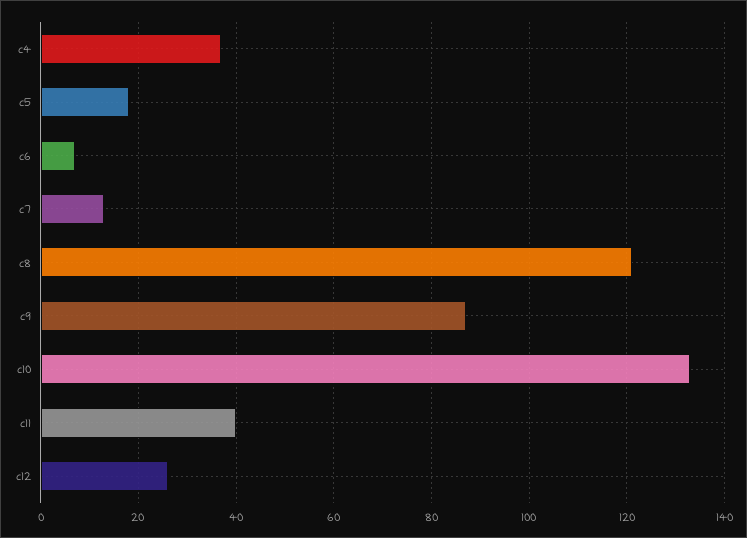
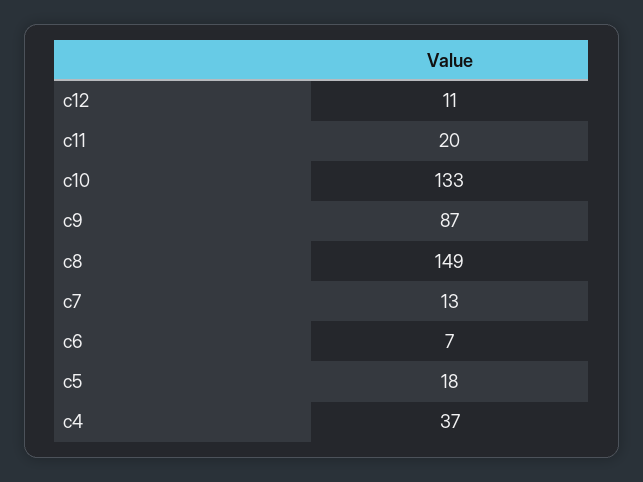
c8: 120 -> 149
c11: 40 -> 20
c12: 25 -> 11

